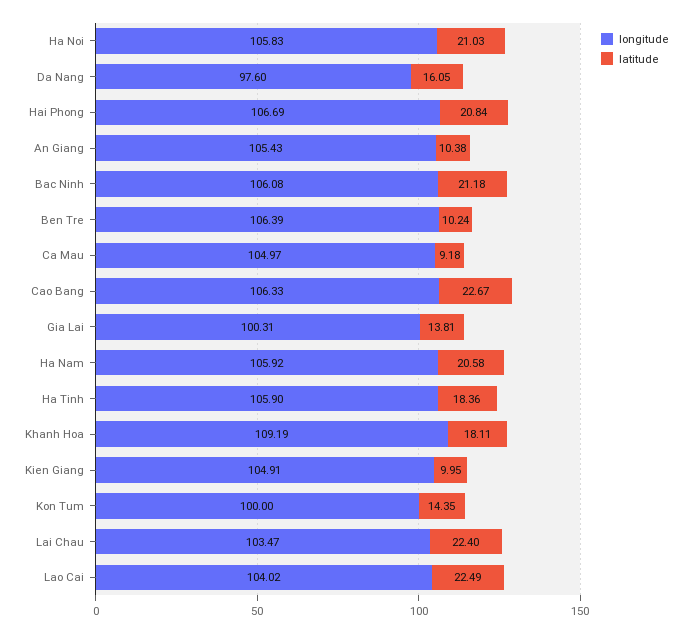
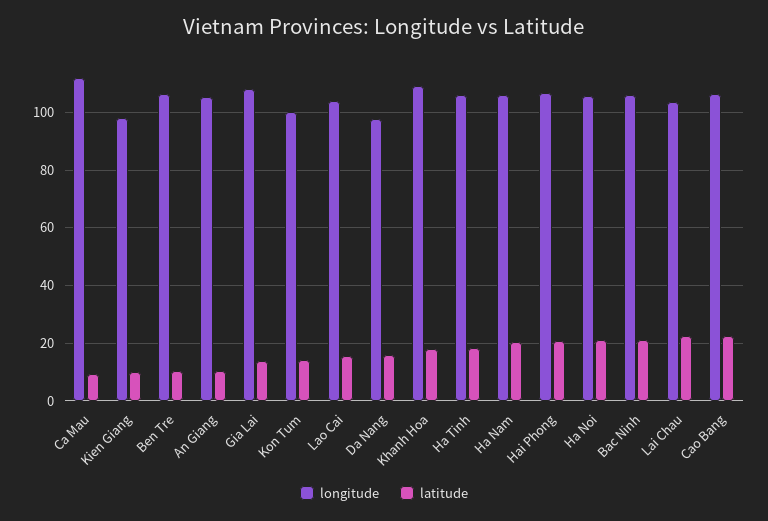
longitude, Ca Mau: 104.97 -> 112.5
longitude, Gia Lai: 100.31 -> 107.5
longitude, Kien Giang: 104.91 -> 97.5
latitude, Lao Cai: 22.49 -> 15

